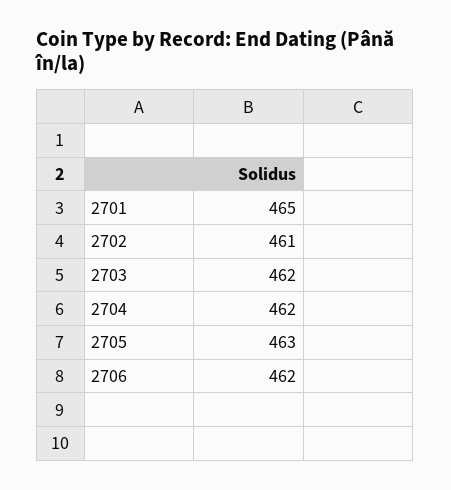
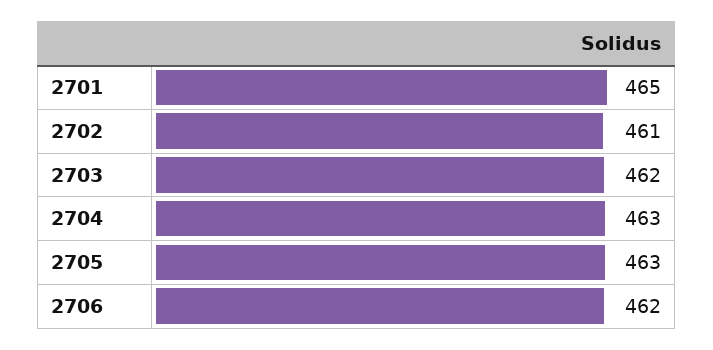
2704: 462 -> 463

